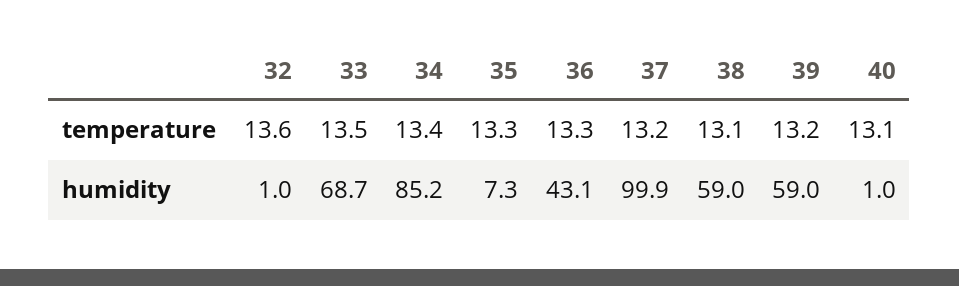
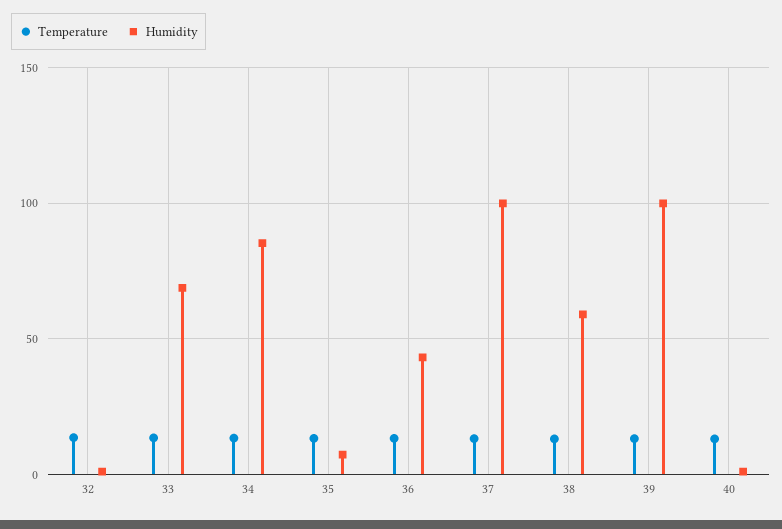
humidity, 39: 59 -> 100

